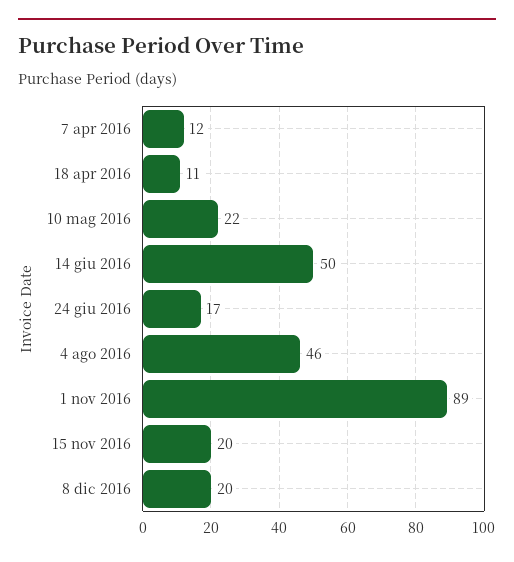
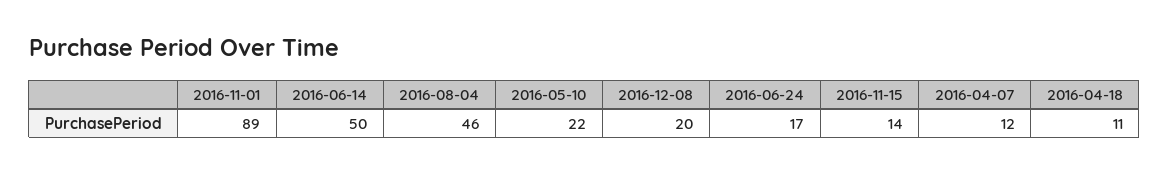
15 nov 2016: 20 -> 14

